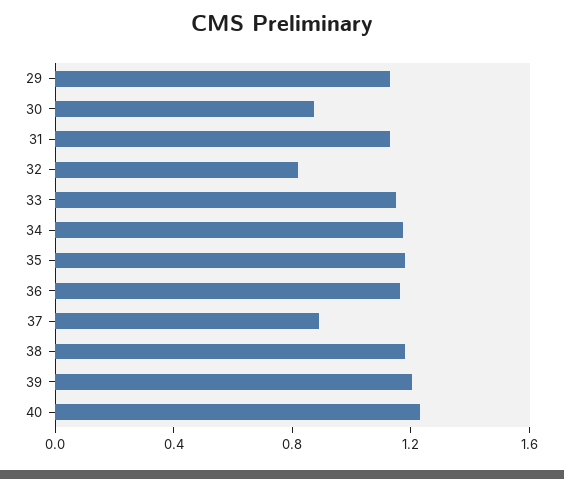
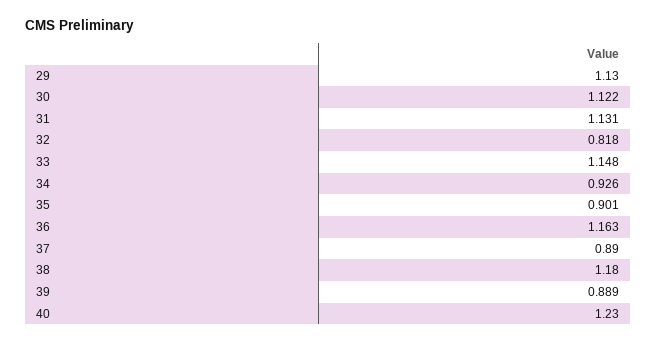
30: 0.9 -> 1.122
34: 1.2 -> 0.926
35: 1.2 -> 0.901
39: 1.2 -> 0.889

